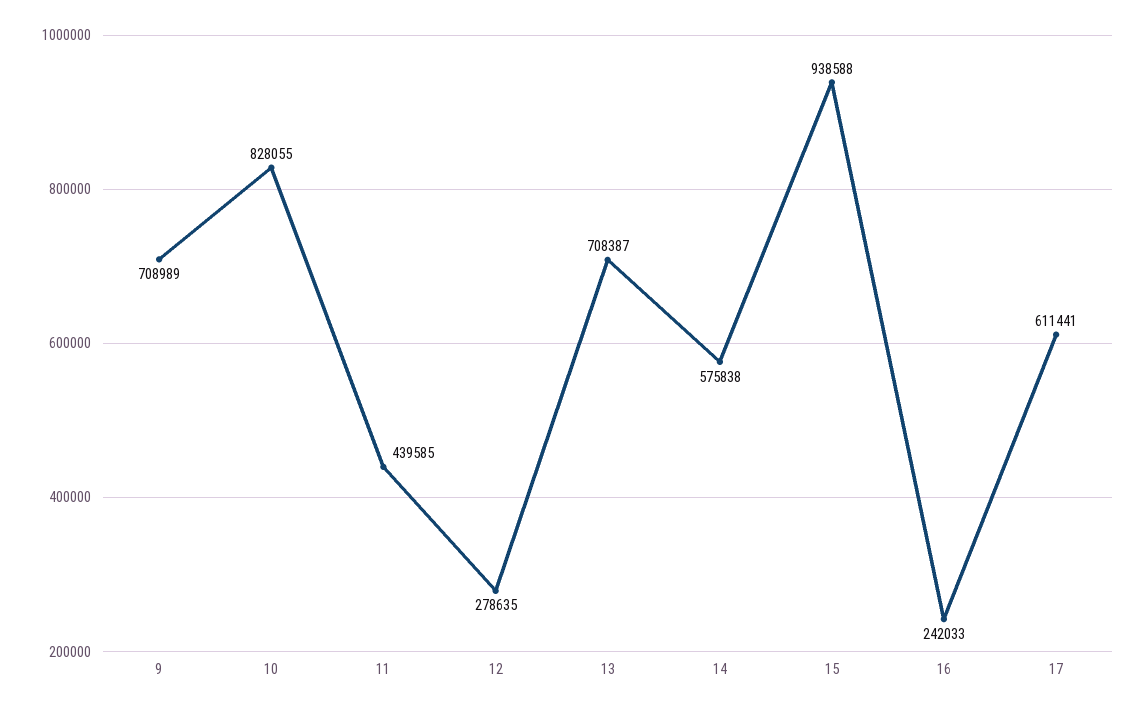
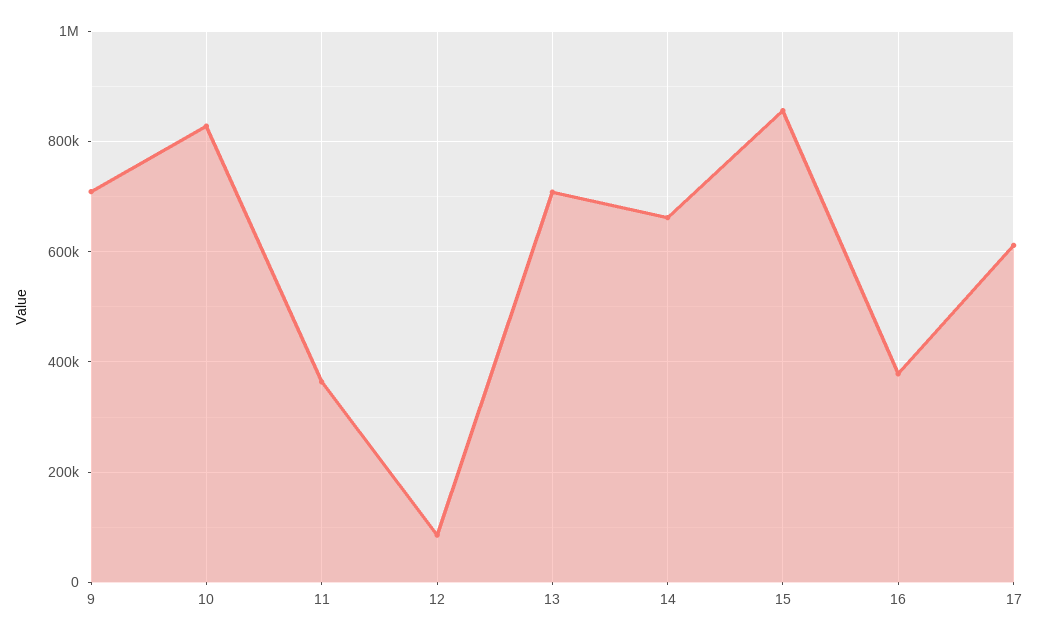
11: 439585 -> 360000
12: 278635 -> 80000
14: 575838 -> 660000
15: 938588 -> 860000
16: 242033 -> 380000

